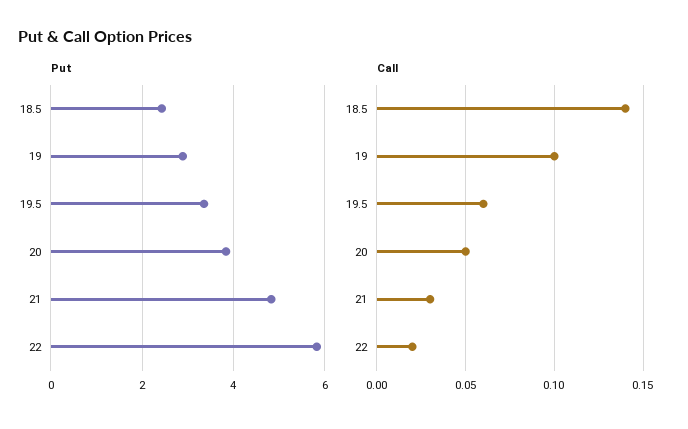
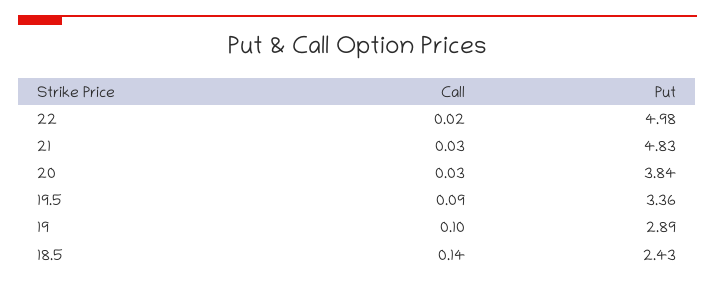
Put, 22: 5.8 -> 4.98
Call, 19.5: 0.06 -> 0.09
Call, 20: 0.05 -> 0.03

